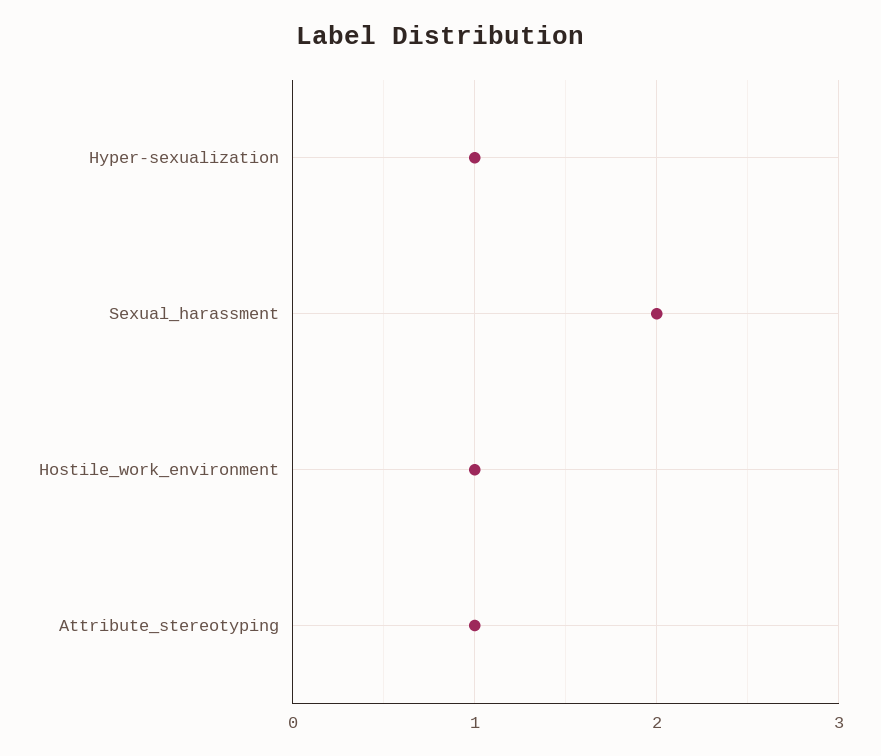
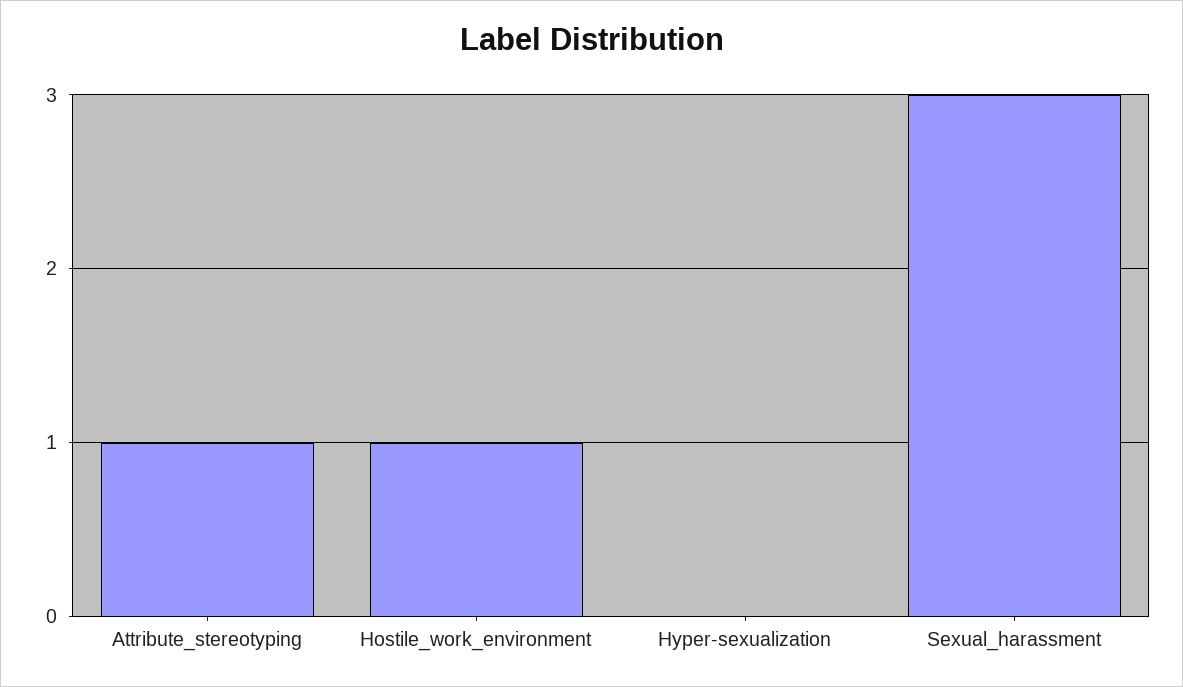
Hyper-sexualization: 1 -> 0
Sexual_harassment: 2 -> 3

